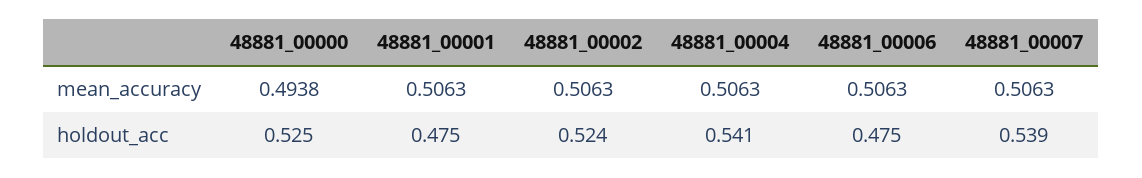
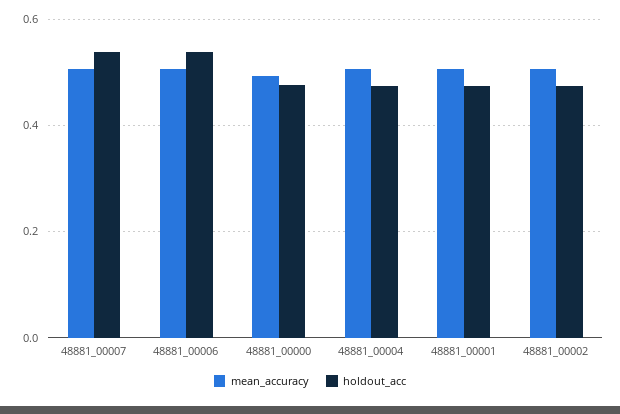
holdout_acc, 48881_00000: 0.525 -> 0.48
holdout_acc, 48881_00002: 0.524 -> 0.48
holdout_acc, 48881_00004: 0.541 -> 0.48
holdout_acc, 48881_00006: 0.475 -> 0.54

